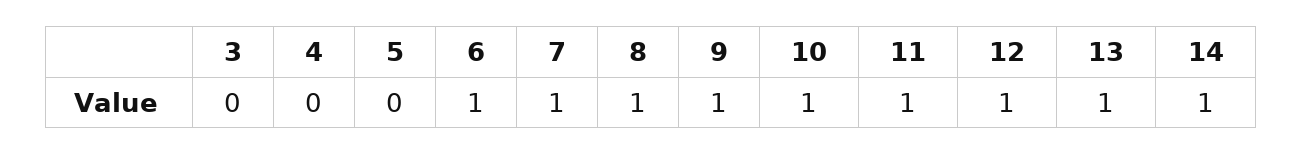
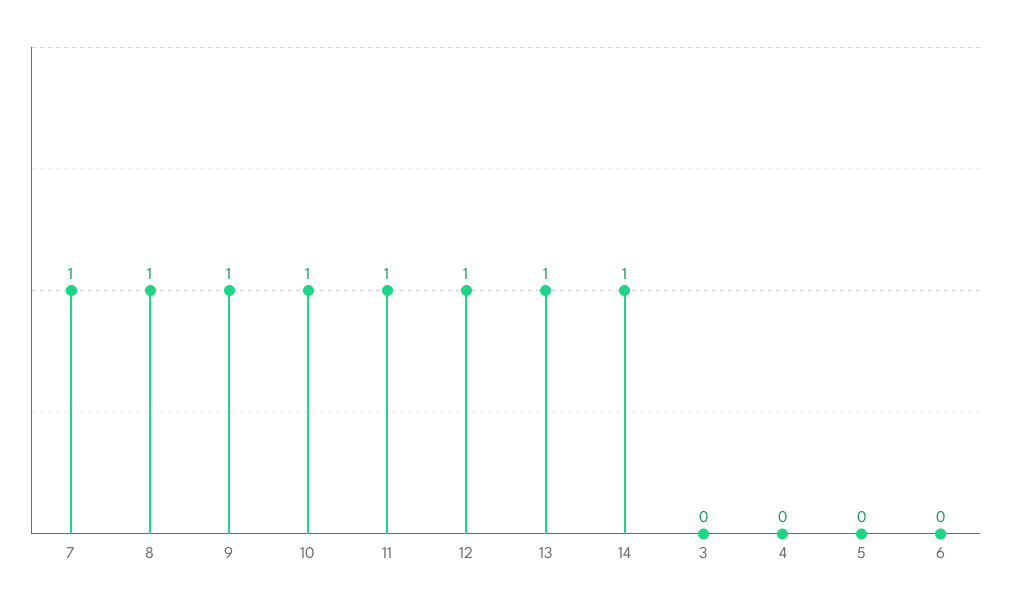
6: 1 -> 0

